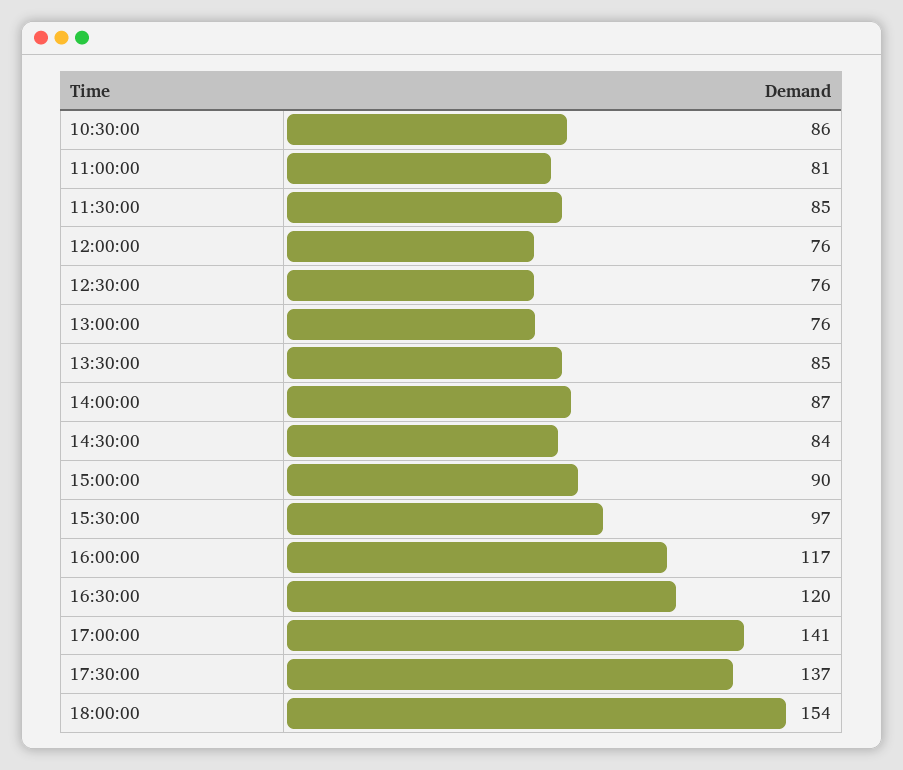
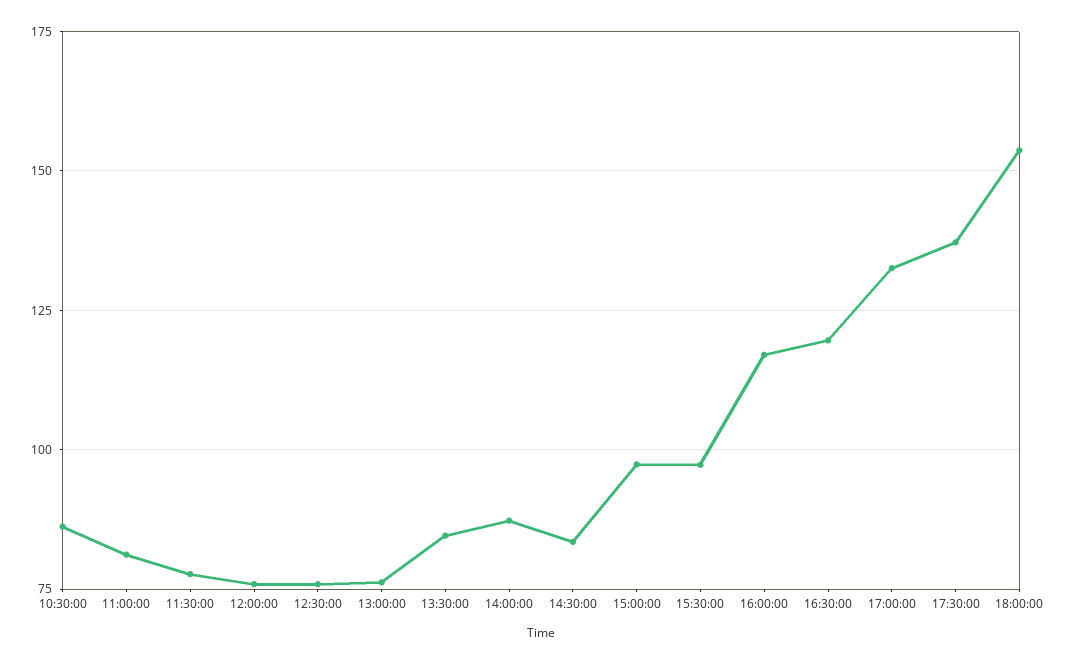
11:30:00: 85 -> 77.5
15:00:00: 90 -> 97.5
17:00:00: 141 -> 132.5

